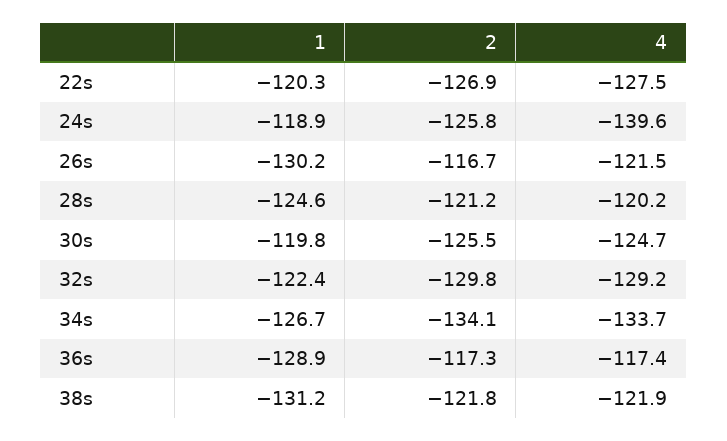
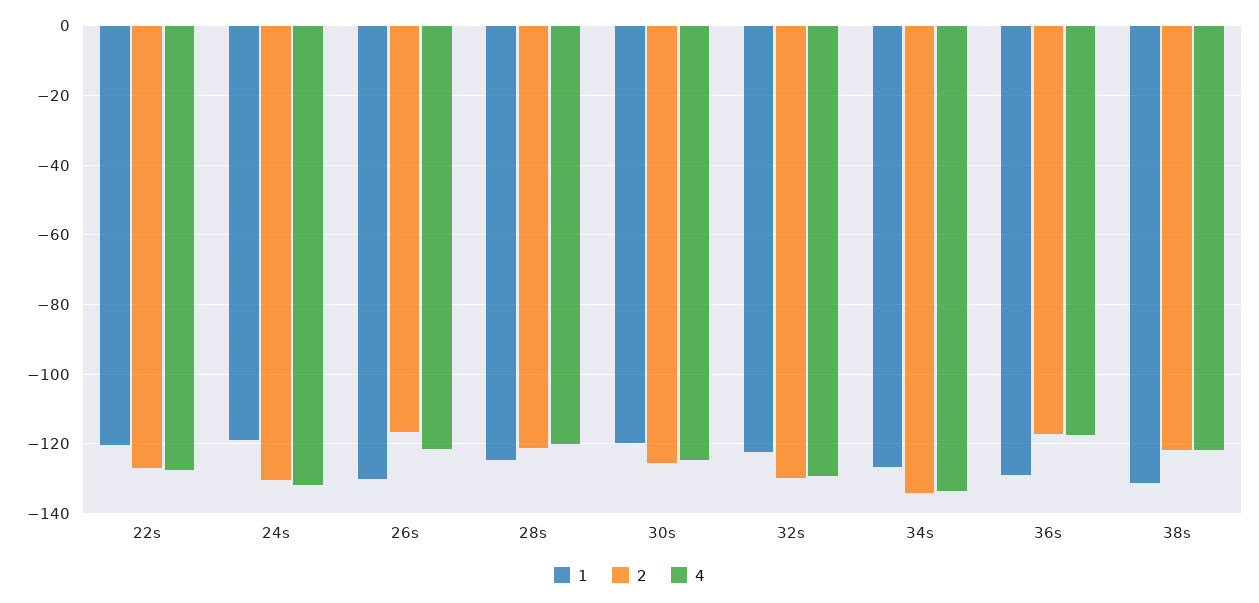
2, 24s: -125.8 -> -130
4, 24s: -139.6 -> -132

